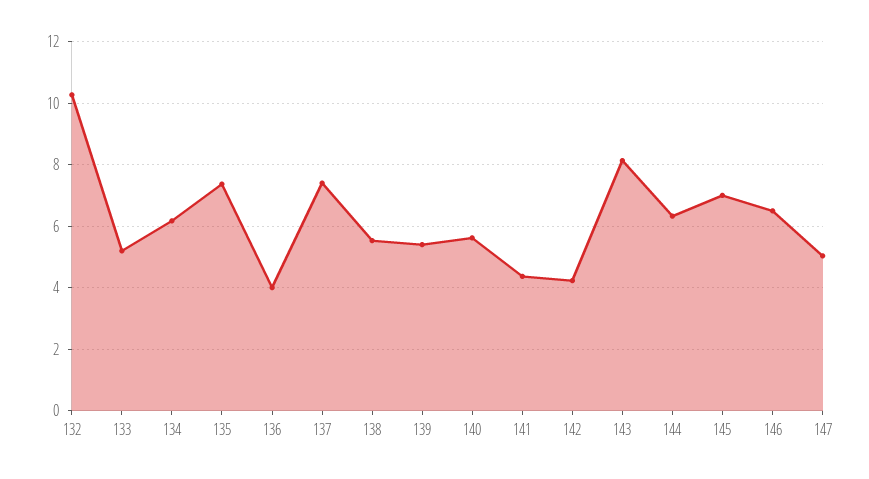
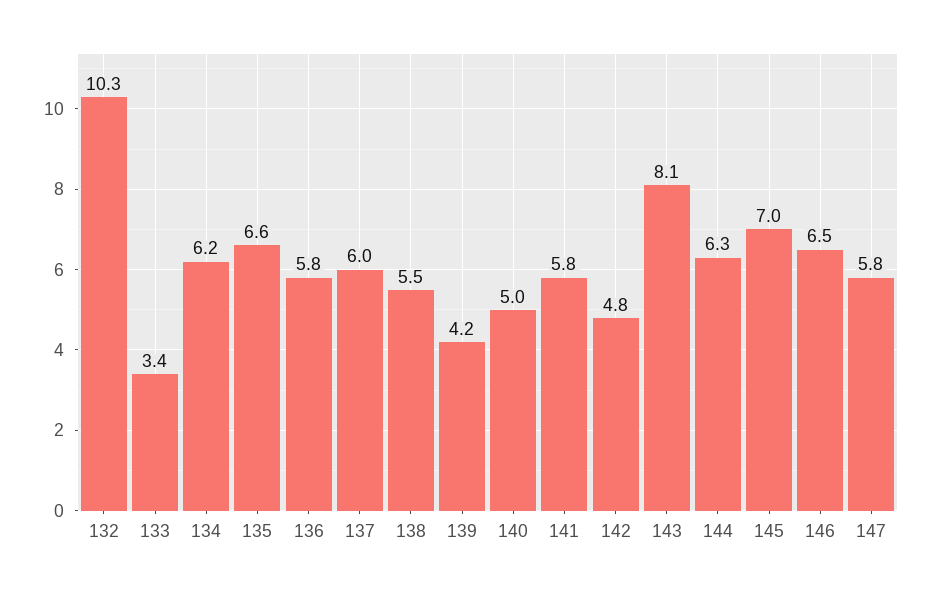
133: 5.2 -> 3.4
135: 7.4 -> 6.6
136: 4 -> 5.8
137: 7.4 -> 6
139: 5.4 -> 4.2
140: 5.6 -> 5
141: 4.4 -> 5.8
142: 4.2 -> 4.8
147: 5 -> 5.8

